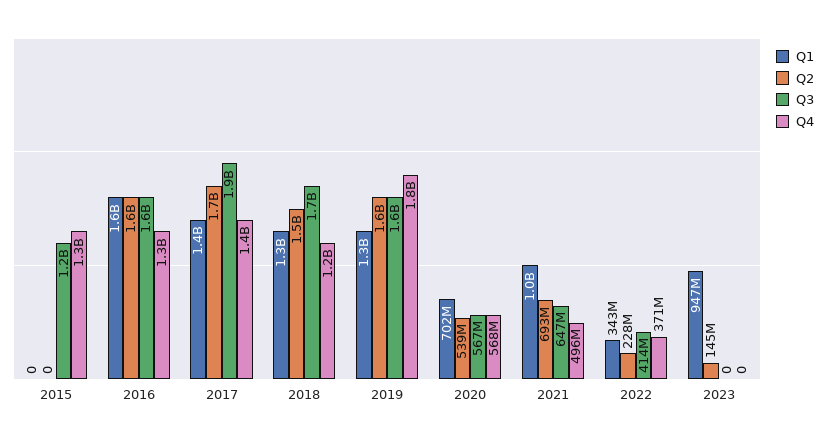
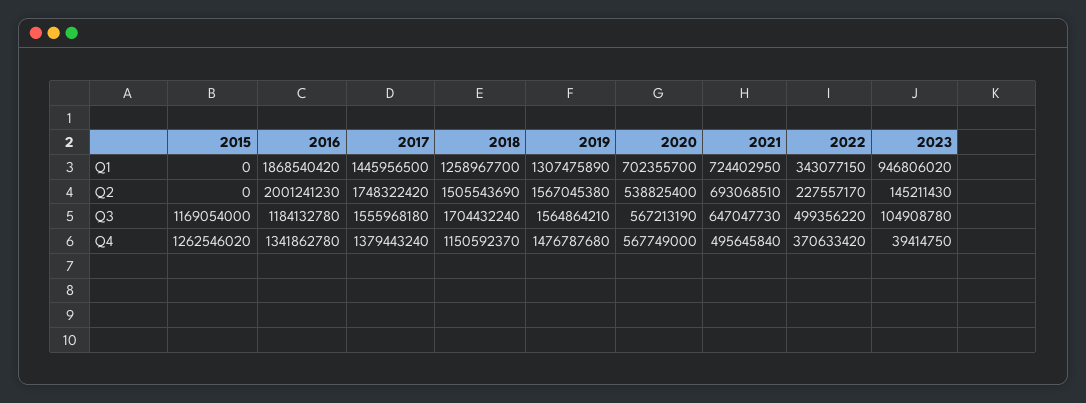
Q1, 2016: 1600000000 -> 1868540420
Q2, 2016: 1600000000 -> 2001241230
Q3, 2016: 1600000000 -> 1184132780
Q3, 2017: 1900000000 -> 1555968180
Q4, 2019: 1800000000 -> 1476787680
Q1, 2021: 1000000000 -> 724402950
Q3, 2022: 414000000 -> 499356220
Q3, 2023: 0 -> 104908780
Q4, 2023: 0 -> 39414750

